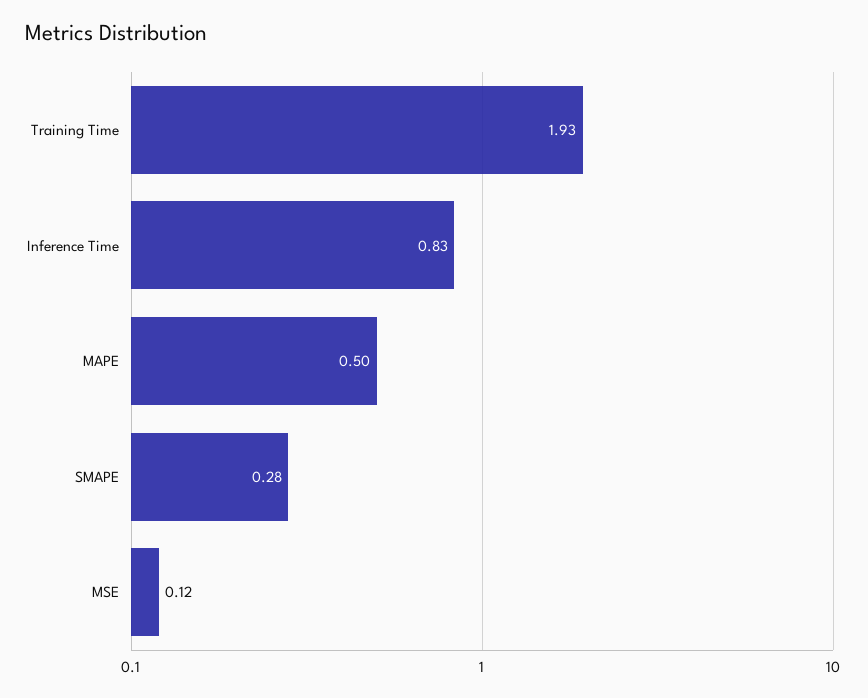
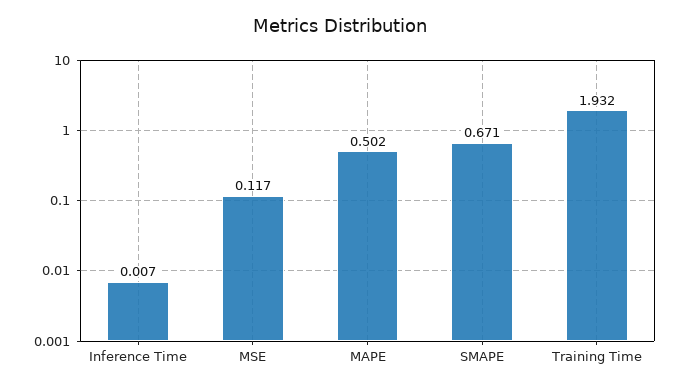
Inference Time: 0.83 -> 0.007
SMAPE: 0.28 -> 0.671

